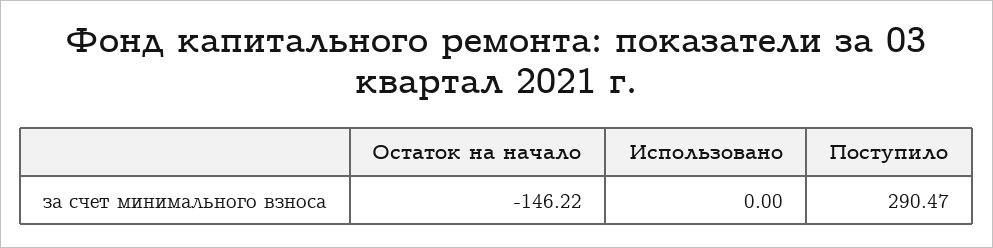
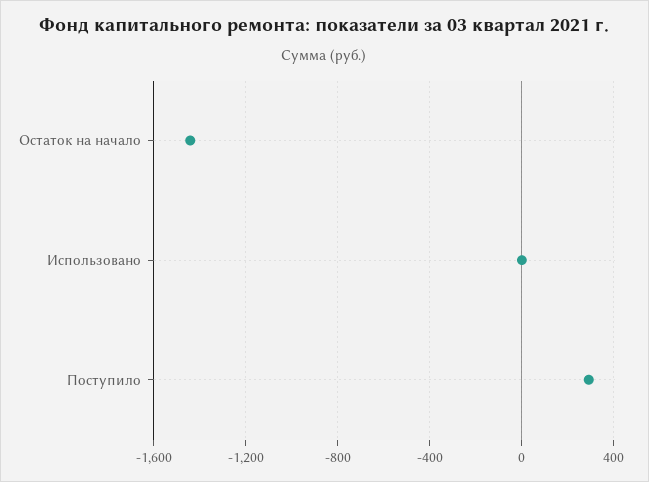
Остаток на начало: -146.22 -> -1450

